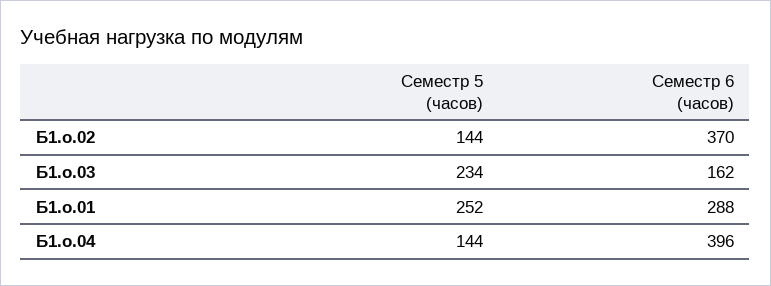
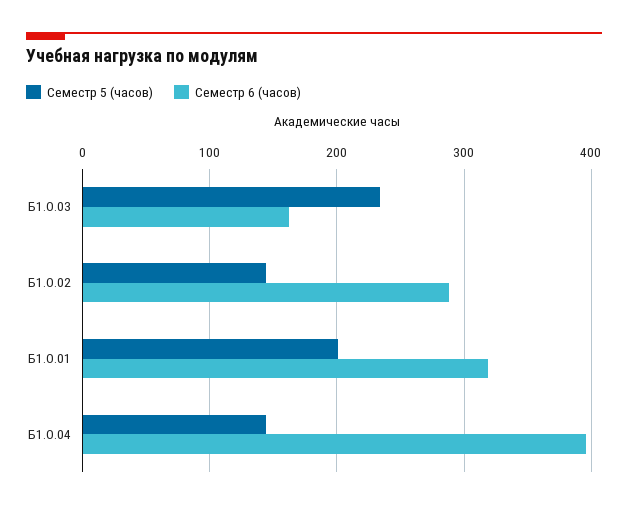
Семестр 6 (часов), Б1.о.02: 370 -> 290
Семестр 5 (часов), Б1.о.01: 252 -> 200
Семестр 6 (часов), Б1.о.01: 288 -> 320

